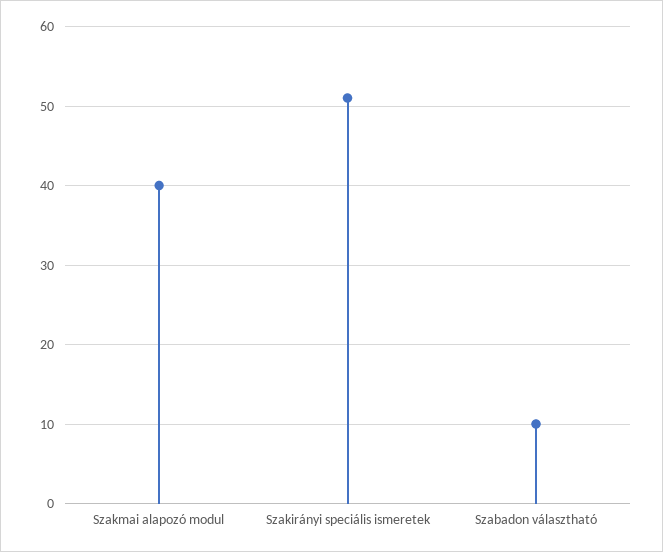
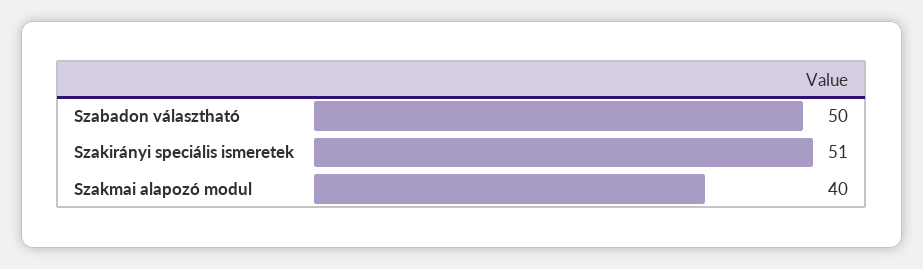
Szabadon választható: 10 -> 50

